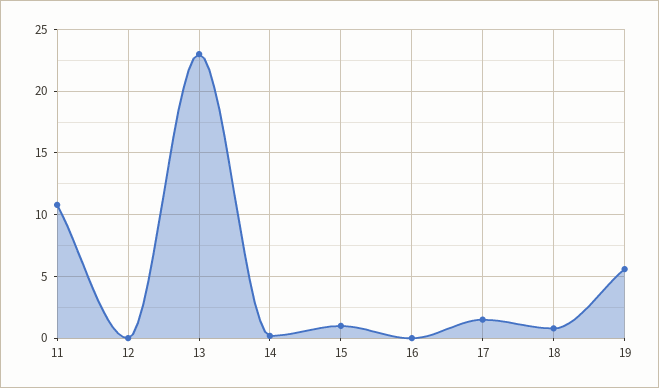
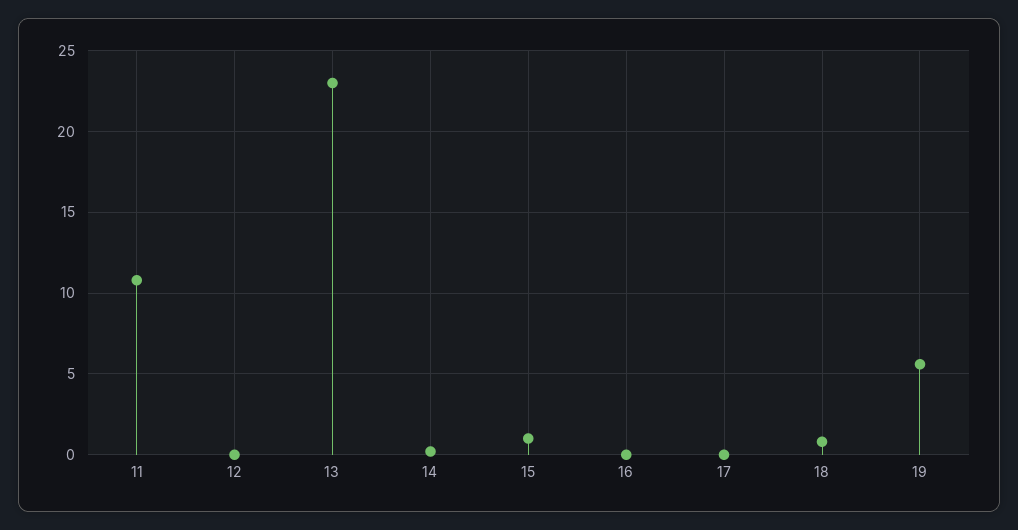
17: 1.5 -> 0

